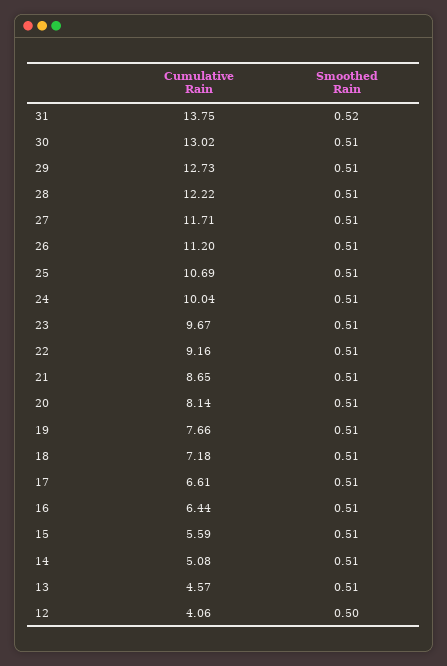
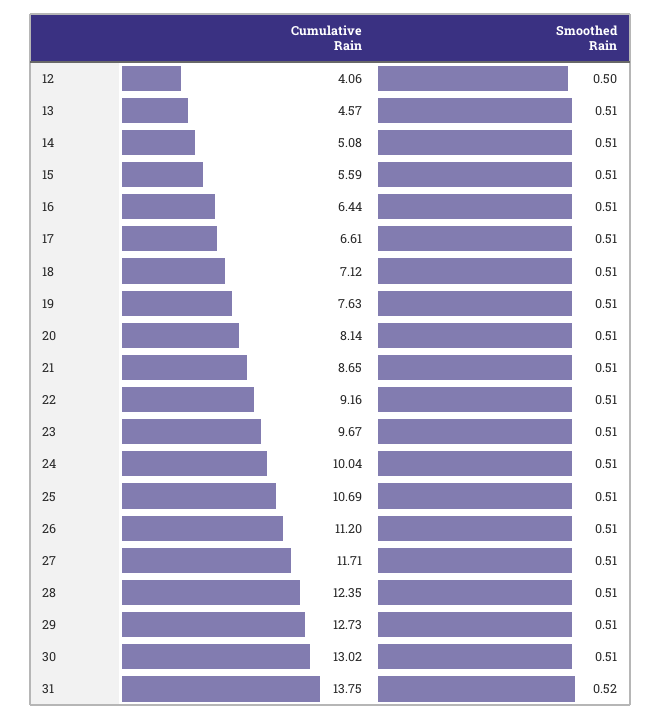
Cumulative Rain, 28: 12.22 -> 12.35
Cumulative Rain, 19: 7.66 -> 7.63
Cumulative Rain, 18: 7.18 -> 7.12

